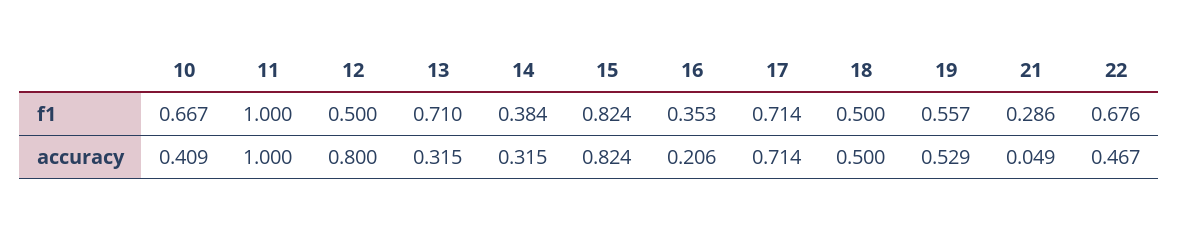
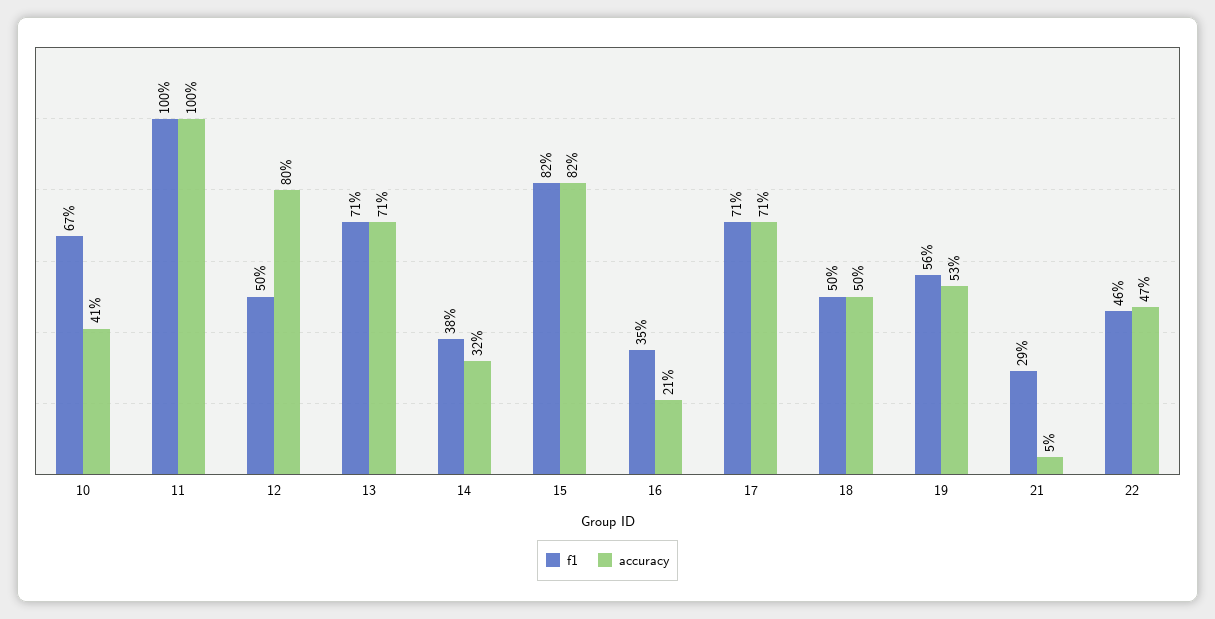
f1, 22: 0.676 -> 0.46
accuracy, 13: 0.315 -> 0.71

